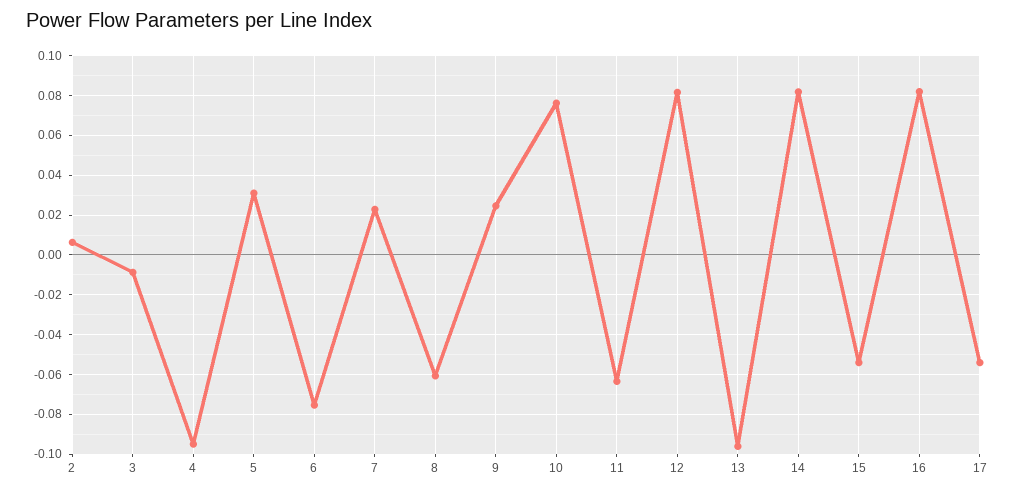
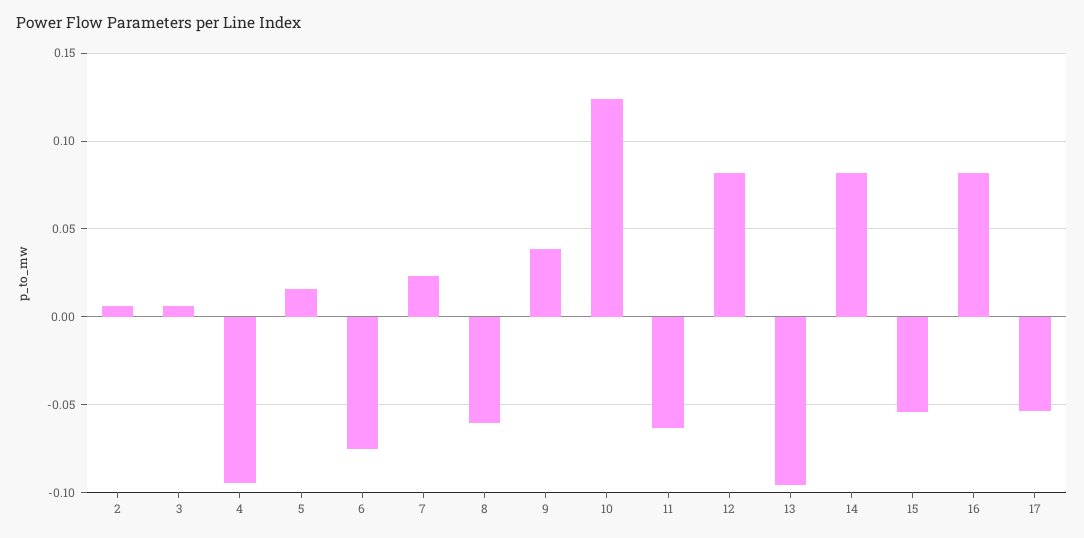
3: -0.01 -> 0.005
5: 0.03 -> 0.015
9: 0.025 -> 0.04
10: 0.075 -> 0.125

